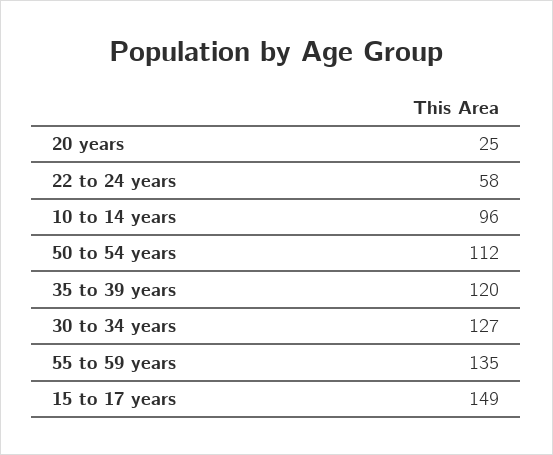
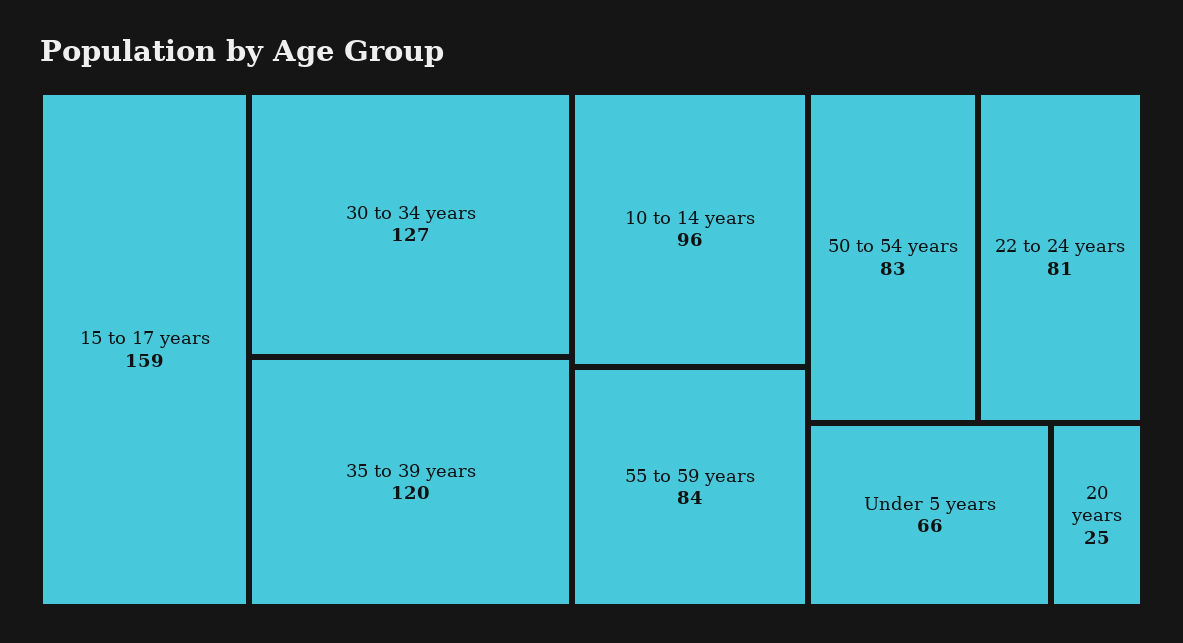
22 to 24 years: 58 -> 81
50 to 54 years: 112 -> 83
55 to 59 years: 135 -> 84
15 to 17 years: 149 -> 159
Under 5 years: none -> 66

